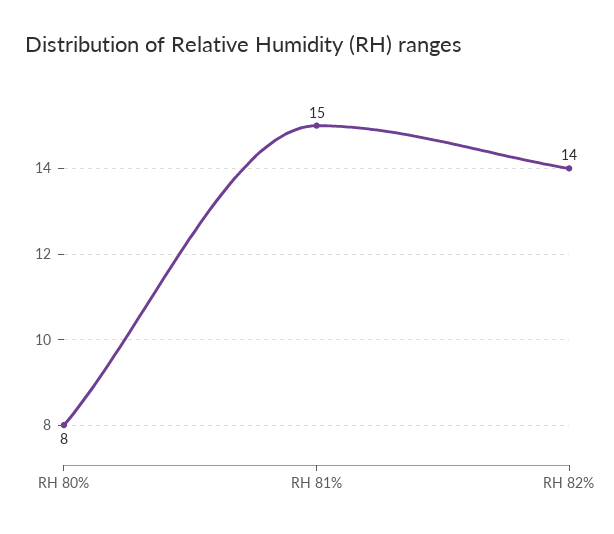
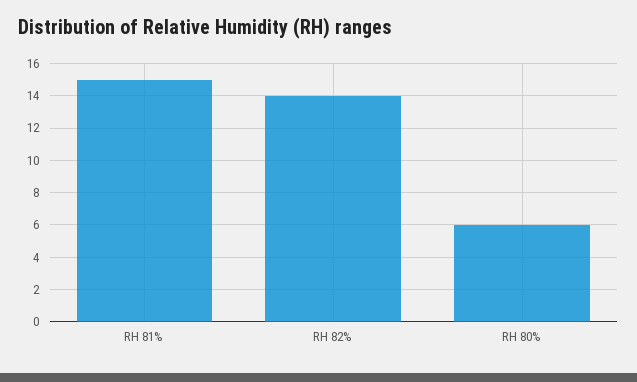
RH 80%: 8 -> 6

